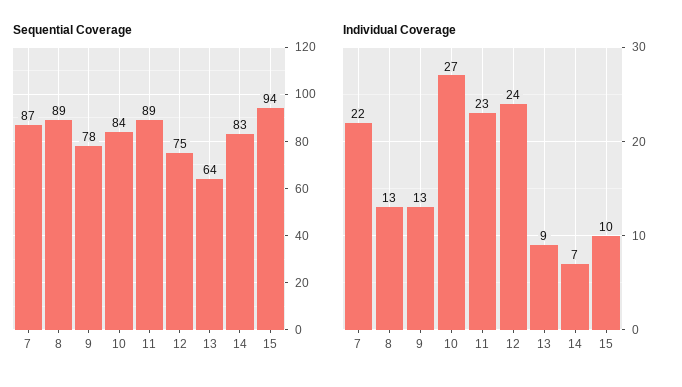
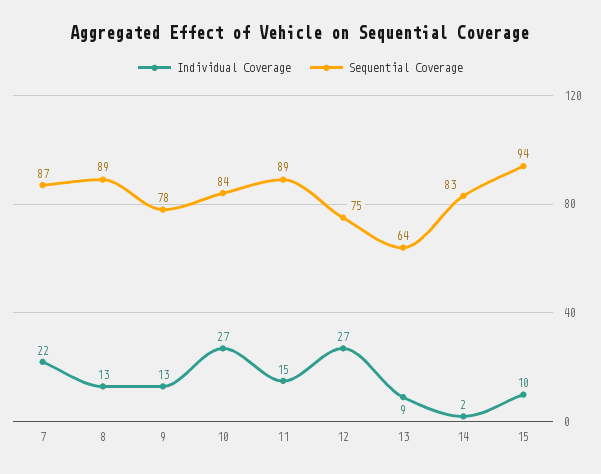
Individual Coverage, 11: 23 -> 15
Individual Coverage, 12: 24 -> 27
Individual Coverage, 14: 7 -> 2

